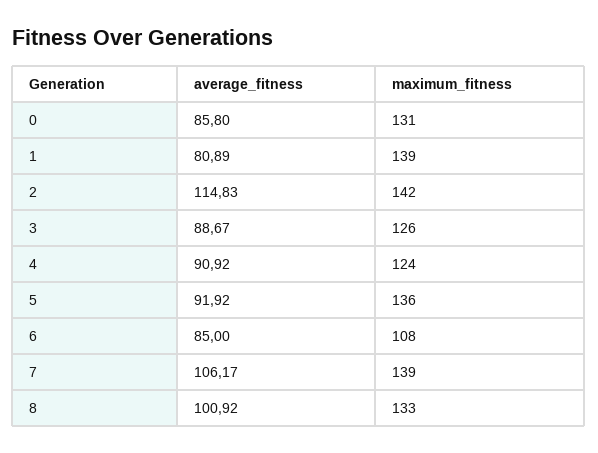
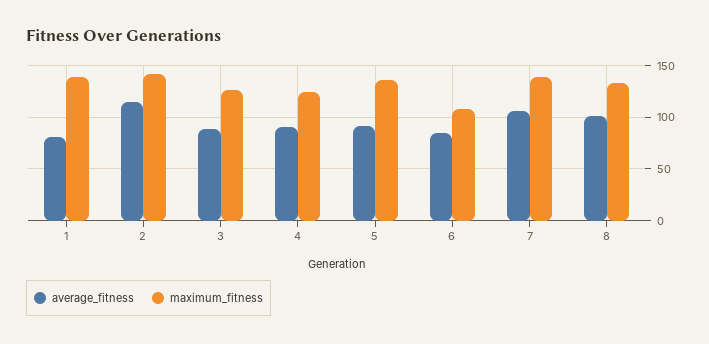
average_fitness, 0: 85.8 -> none
maximum_fitness, 0: 131 -> none

